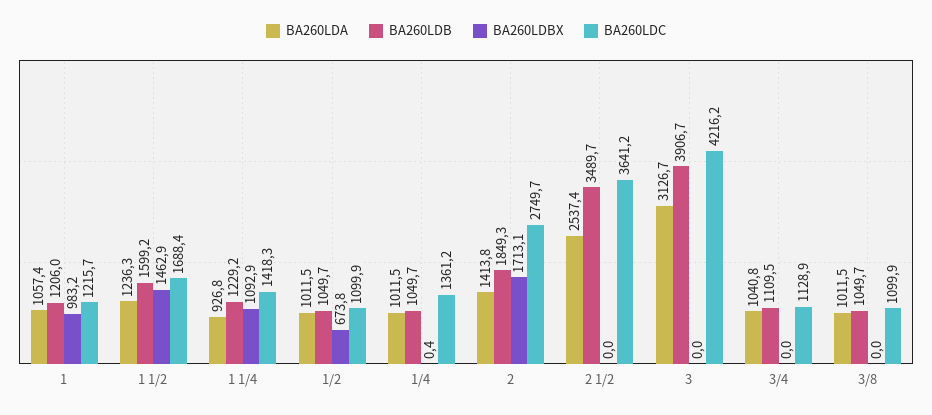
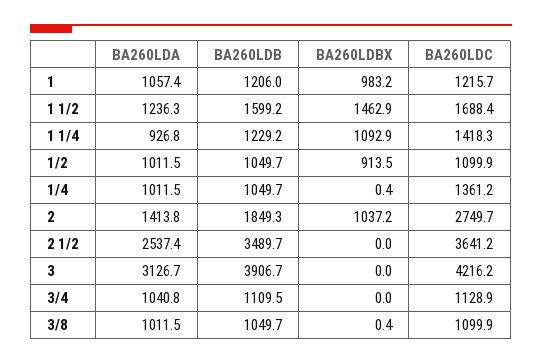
BA260LDBX, 1/2: 673.8 -> 913.5
BA260LDBX, 2: 1713.1 -> 1037.2
BA260LDBX, 3/8: 0 -> 0.4

